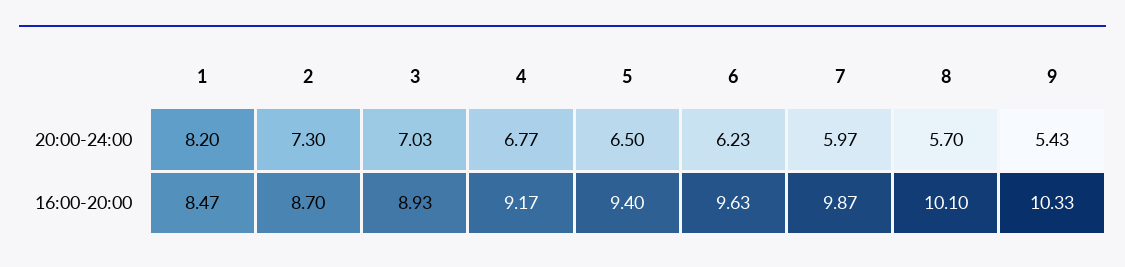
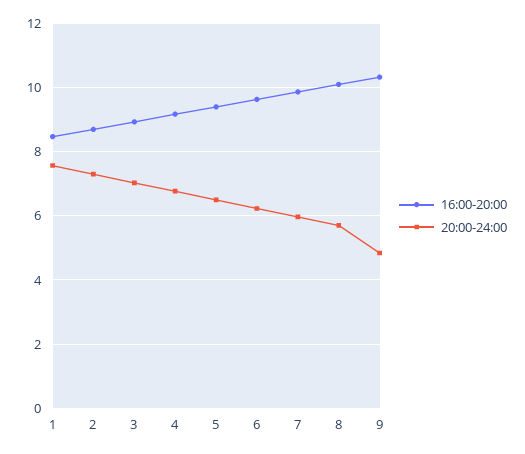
20:00-24:00, 1: 8.2 -> 7.6
20:00-24:00, 9: 5.43 -> 4.8

